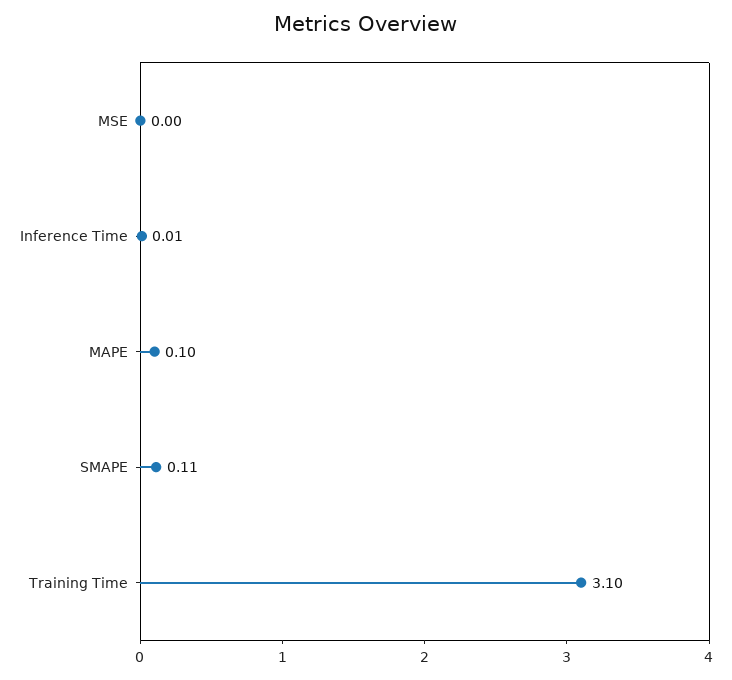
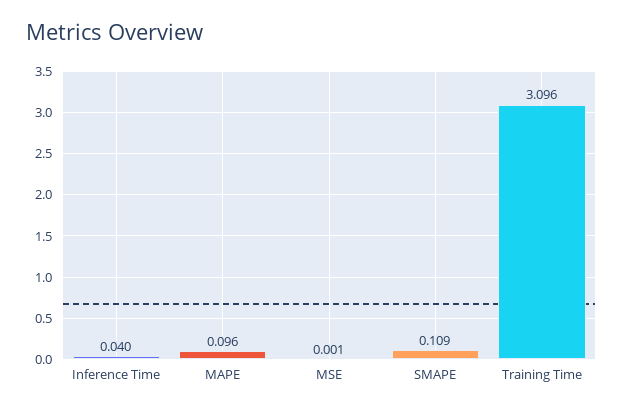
Inference Time: 0.01 -> 0.04

